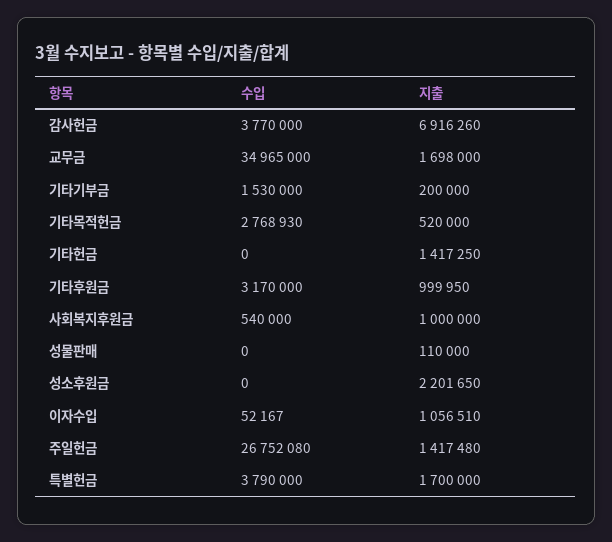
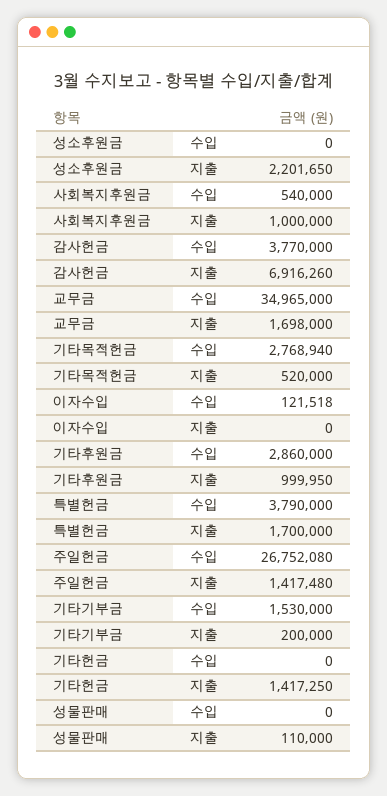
수입, 기타목적헌금: 2768930 -> 2768940
수입, 기타후원금: 3170000 -> 2860000
수입, 이자수입: 52167 -> 121518
지출, 이자수입: 1056510 -> 0

